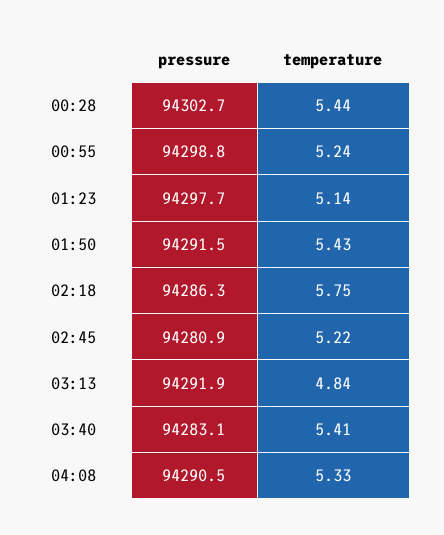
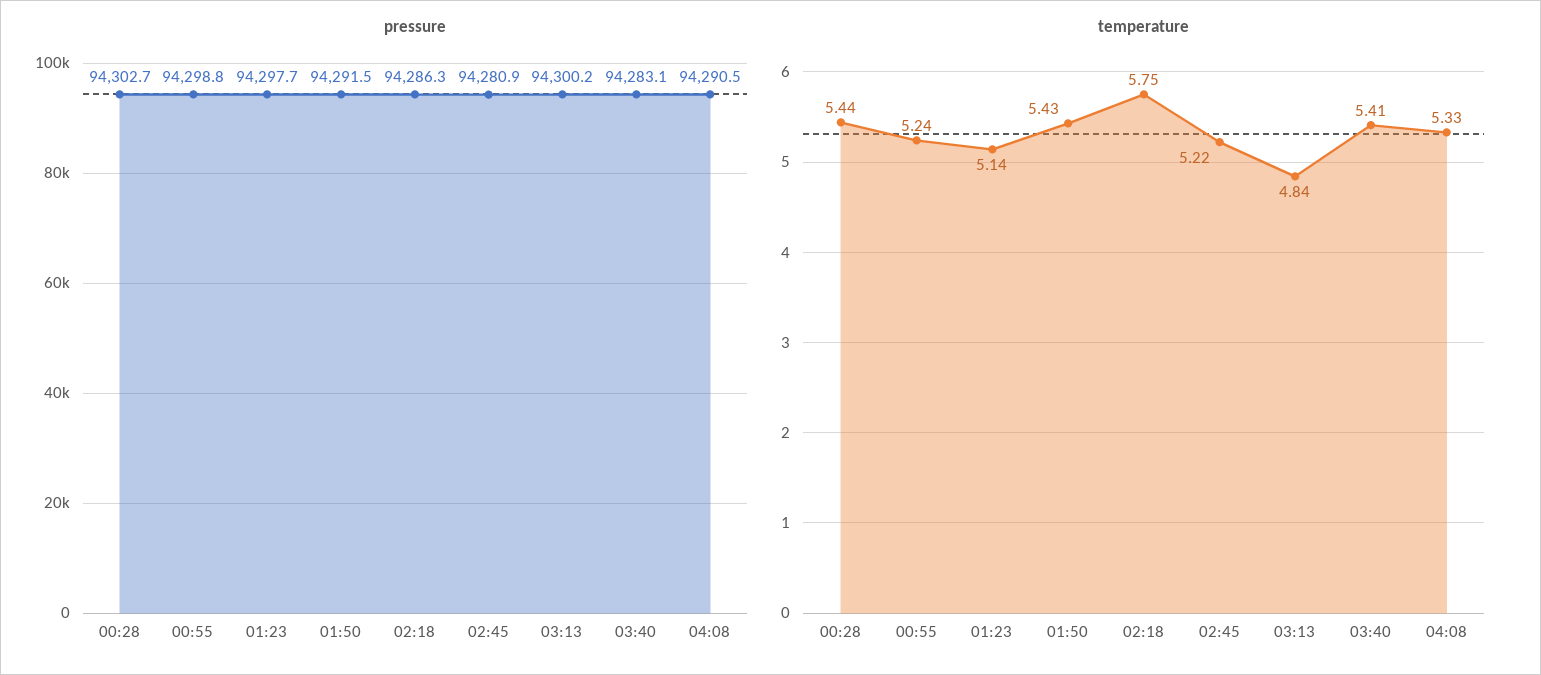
pressure, 03:13: 94291.9 -> 94300.2

